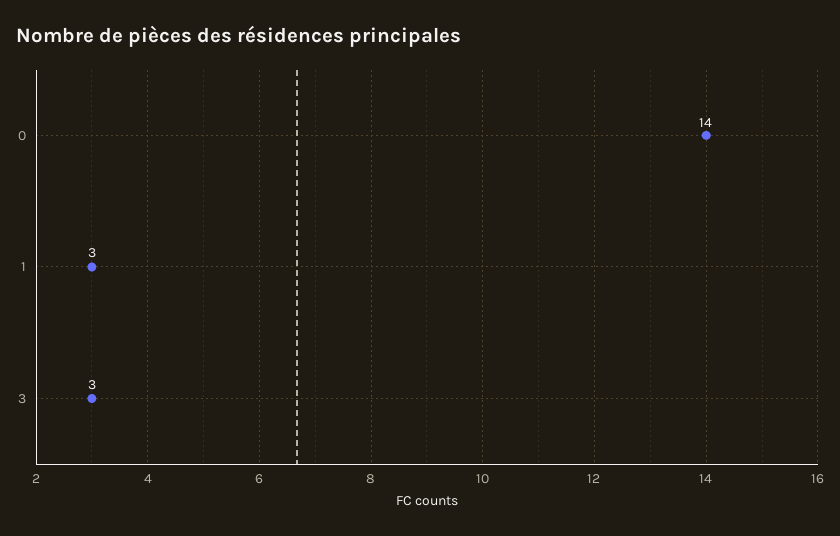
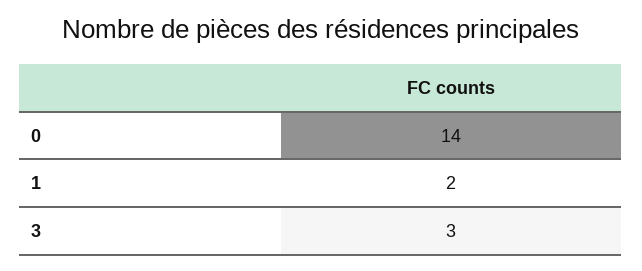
1: 3 -> 2

